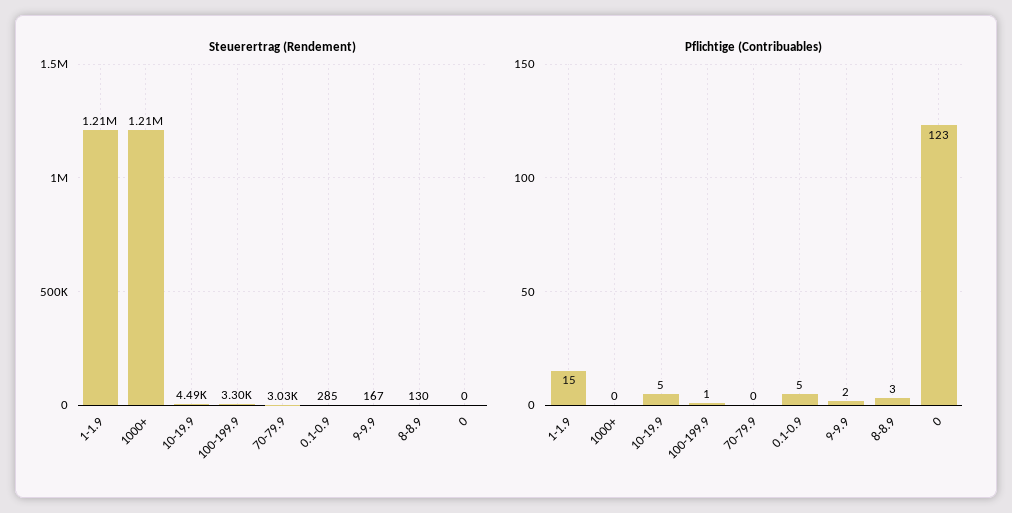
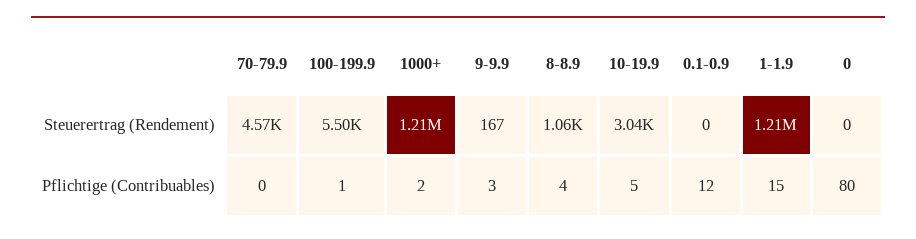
Steuerertrag (Rendement), 10-19.9: 4490 -> 3040
Steuerertrag (Rendement), 100-199.9: 3300 -> 5500
Steuerertrag (Rendement), 70-79.9: 3030 -> 4570
Steuerertrag (Rendement), 0.1-0.9: 285 -> 0
Steuerertrag (Rendement), 8-8.9: 130 -> 1060
Pflichtige (Contribuables), 1000+: 0 -> 2
Pflichtige (Contribuables), 0.1-0.9: 5 -> 12
Pflichtige (Contribuables), 9-9.9: 2 -> 3
Pflichtige (Contribuables), 8-8.9: 3 -> 4
Pflichtige (Contribuables), 0: 123 -> 80

